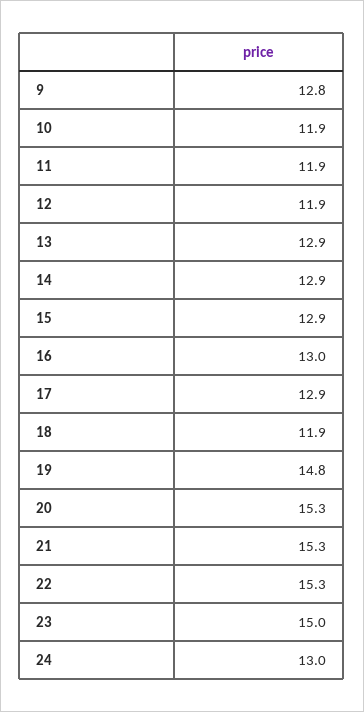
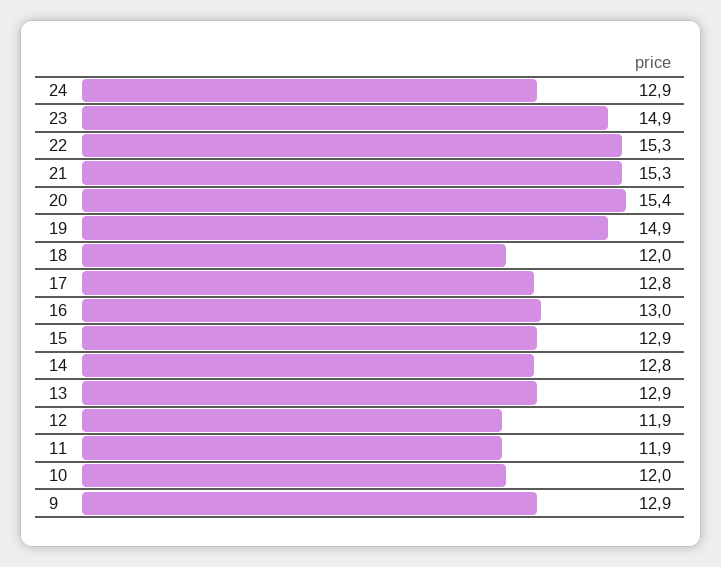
9: 12.8 -> 12.9
10: 11.9 -> 12
14: 12.9 -> 12.8
17: 12.9 -> 12.8
18: 11.9 -> 12
19: 14.8 -> 14.9
20: 15.3 -> 15.4
23: 15 -> 14.9
24: 13 -> 12.9

